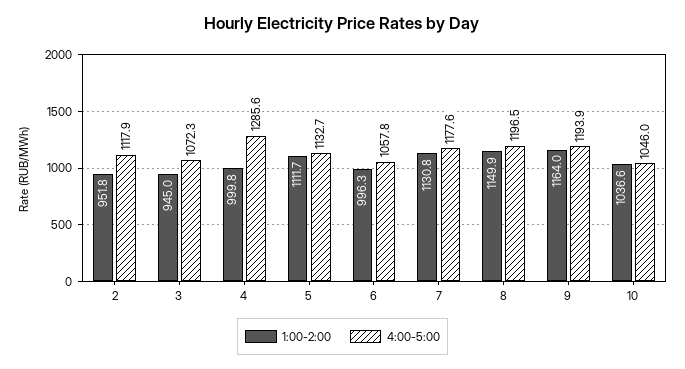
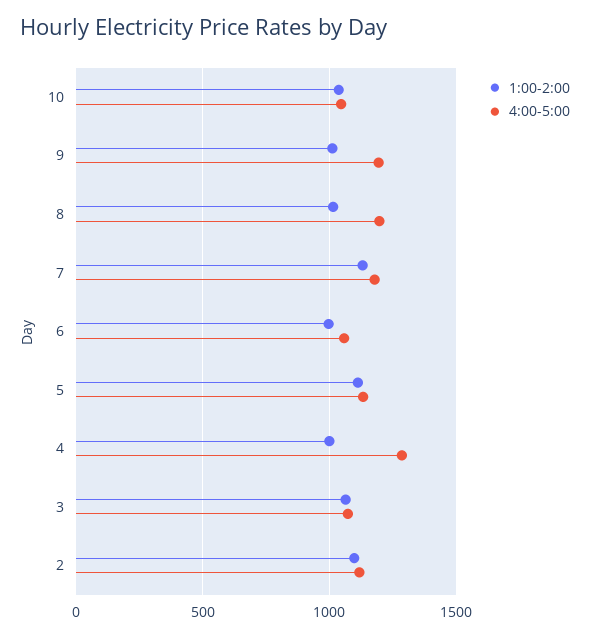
1:00-2:00, 2: 951.8 -> 1100
1:00-2:00, 3: 945 -> 1050
1:00-2:00, 8: 1149.9 -> 1000
1:00-2:00, 9: 1164 -> 1000

